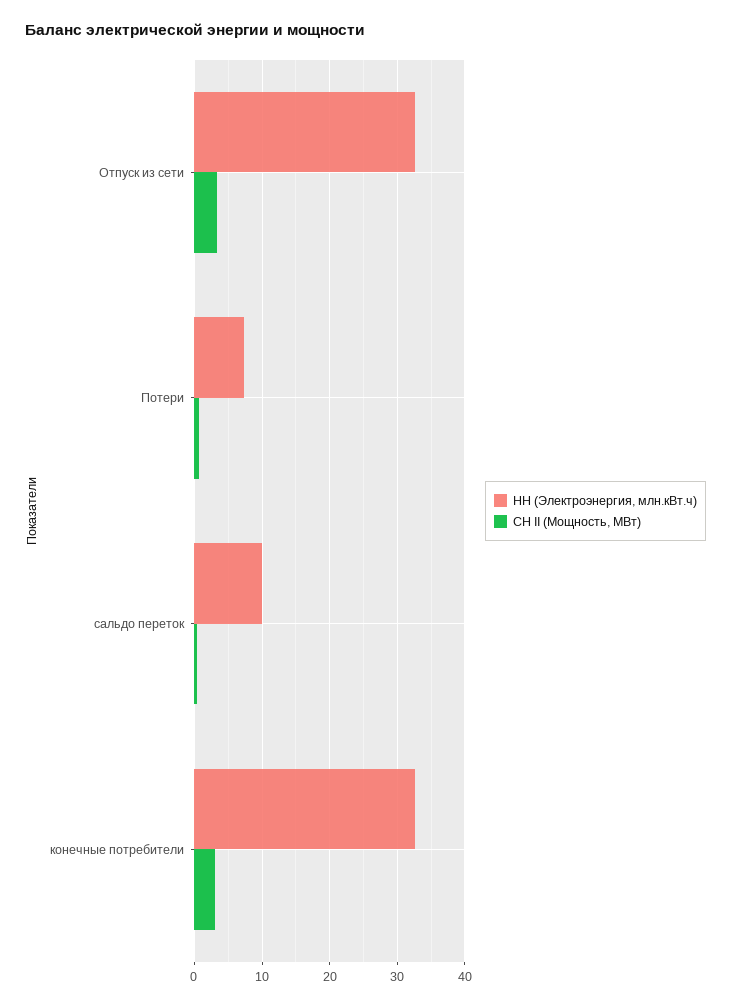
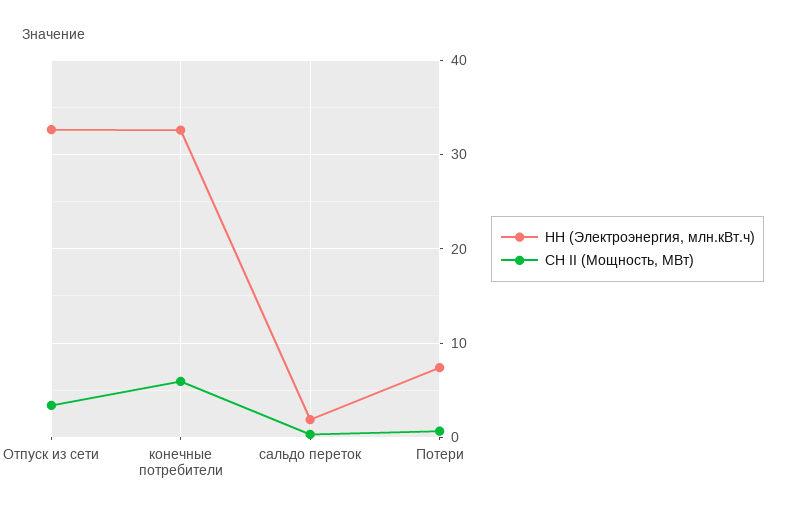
НН (Электроэнергия, млн.кВт.ч), сальдо переток: 10 -> 2
СН II (Мощность, МВт), конечные потребители: 3 -> 6

